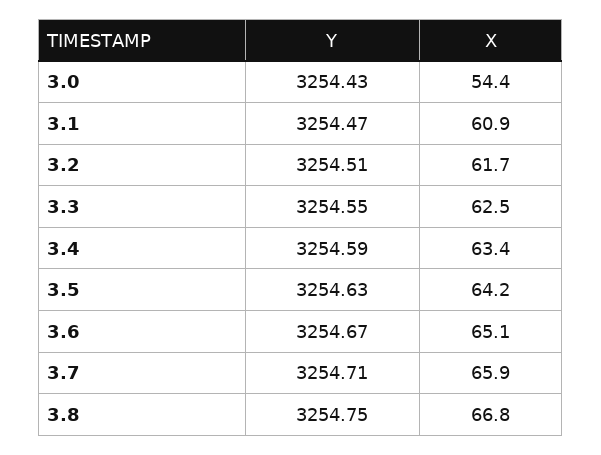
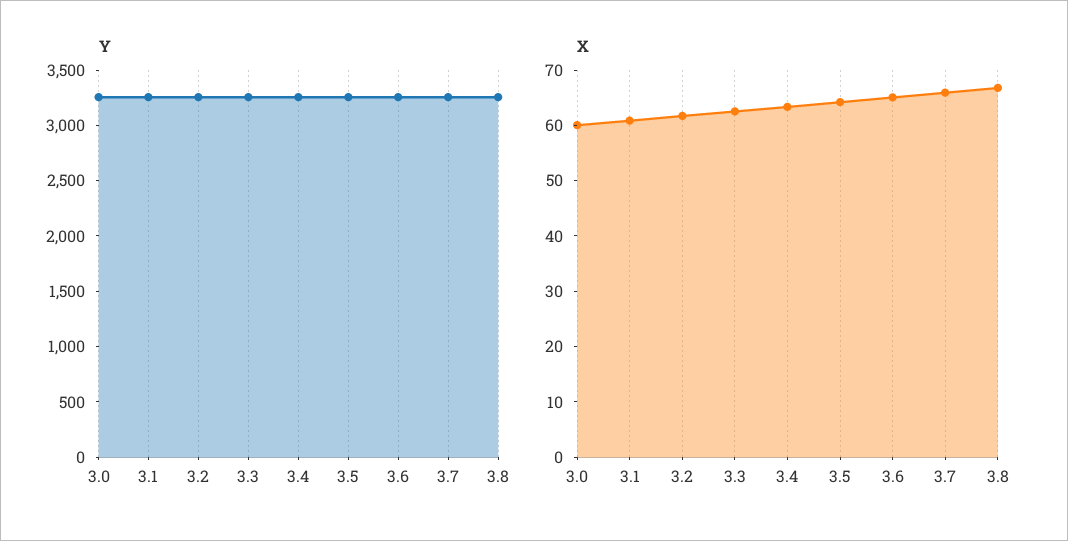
X, 3.0: 54.4 -> 60

